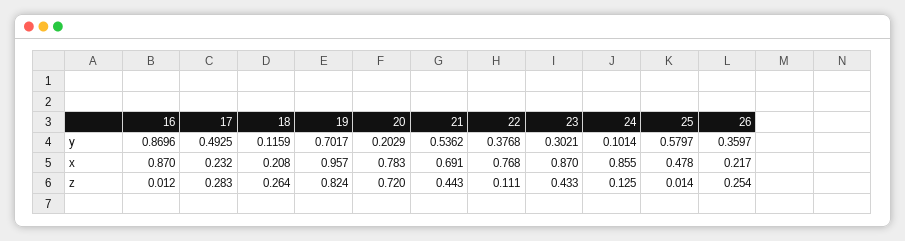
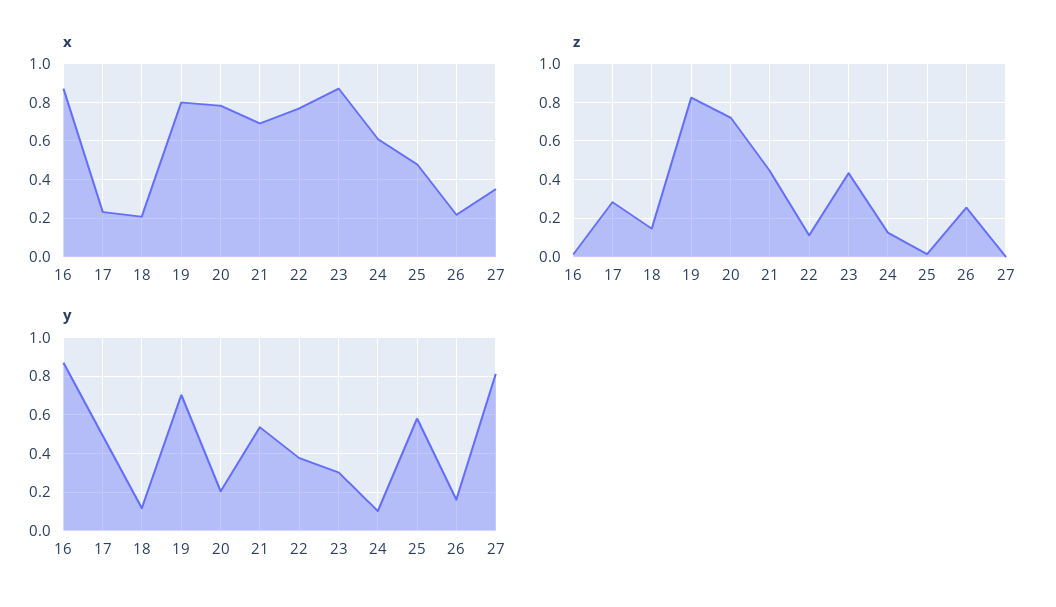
y, 26: 0.3597 -> 0.15
x, 19: 0.957 -> 0.8
x, 24: 0.855 -> 0.6
z, 18: 0.264 -> 0.15
x, 27: none -> 0.35
z, 27: none -> 0
y, 27: none -> 0.8

